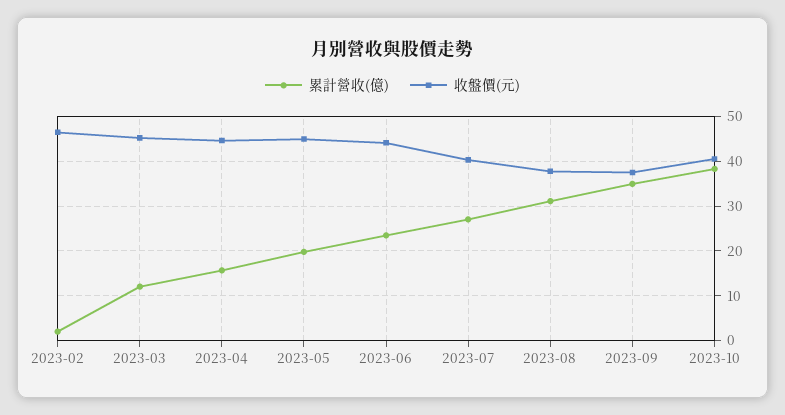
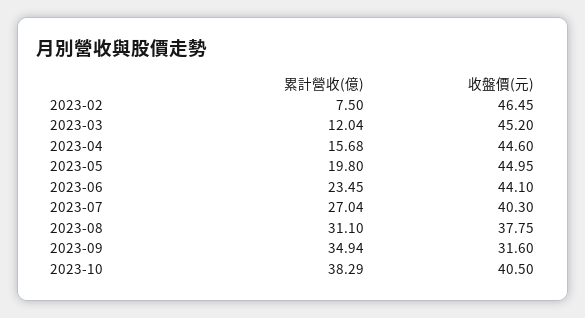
累計營收(億), 2023-02: 2 -> 7.5
收盤價(元), 2023-09: 38 -> 31.6

